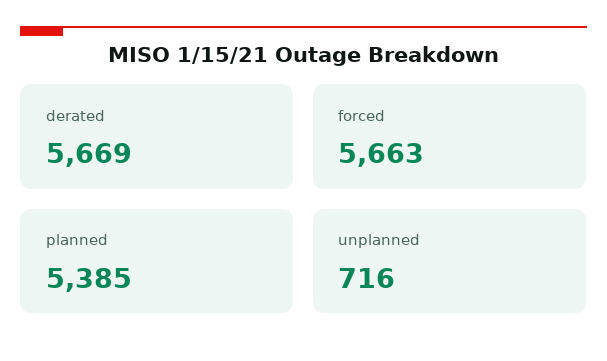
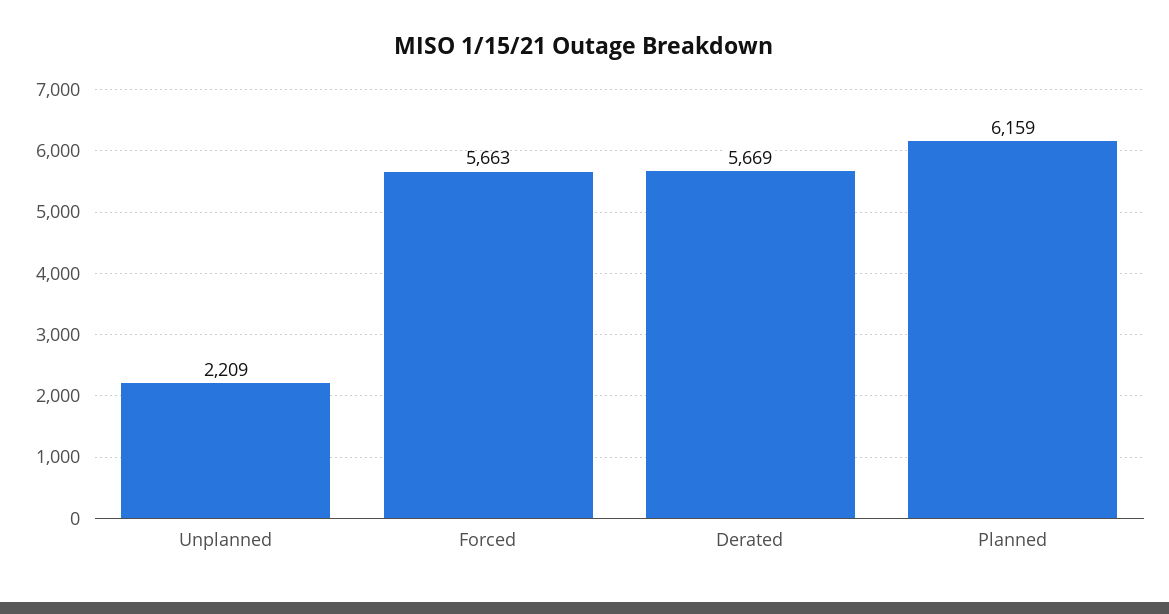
planned: 5385 -> 6159
unplanned: 716 -> 2209

